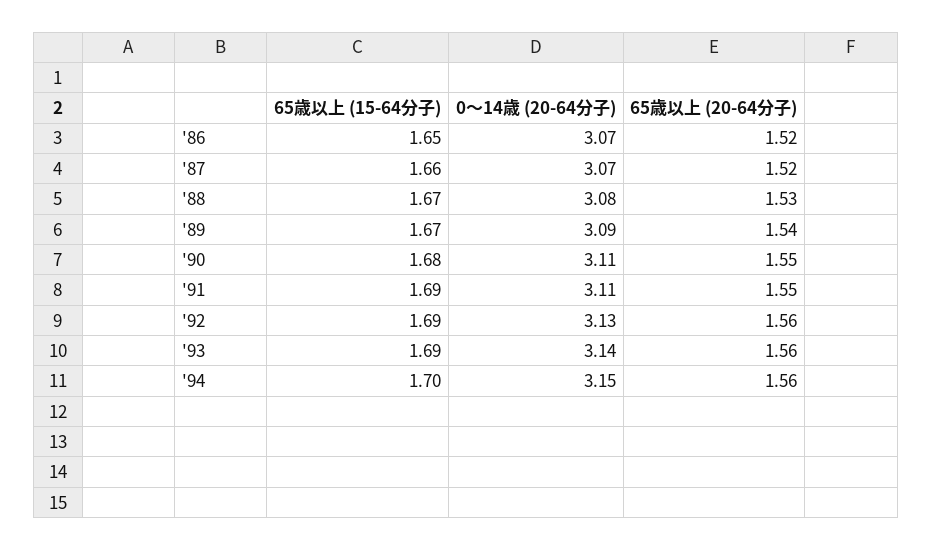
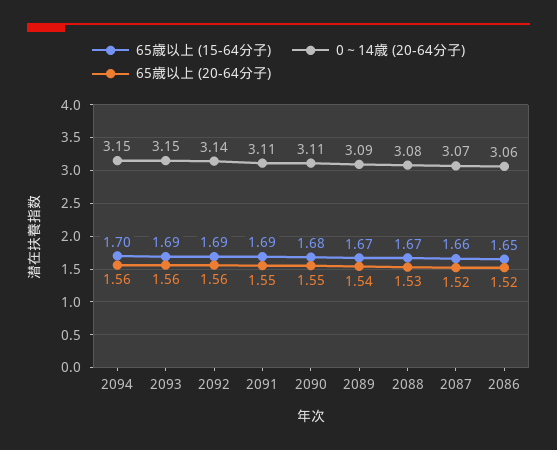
0～14歳 (20-64分子), '86: 3.07 -> 3.06
0～14歳 (20-64分子), '92: 3.13 -> 3.14
0～14歳 (20-64分子), '93: 3.14 -> 3.15

